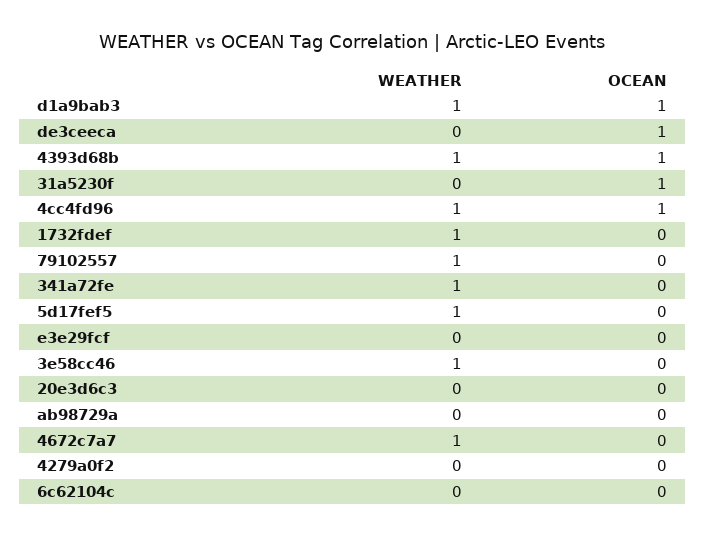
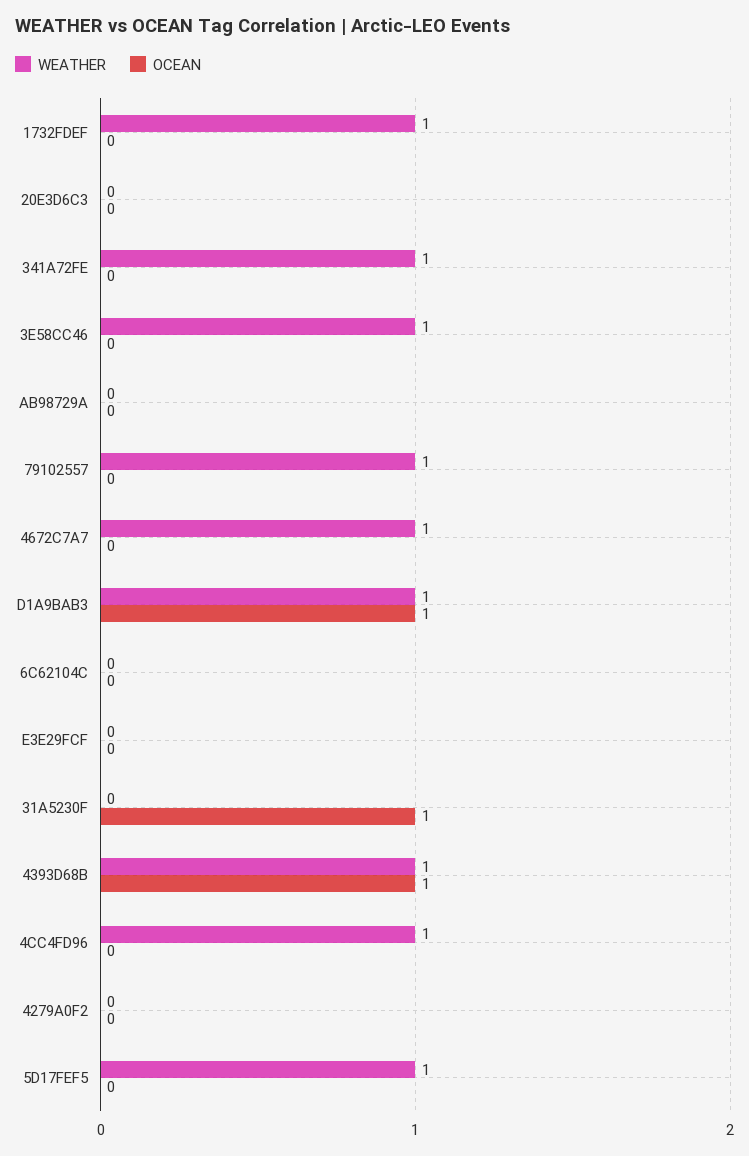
WEATHER, de3ceeca: 0 -> none
OCEAN, de3ceeca: 1 -> none
OCEAN, 4cc4fd96: 1 -> 0

